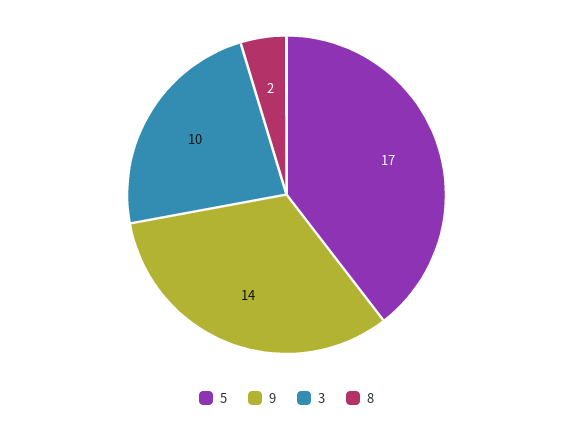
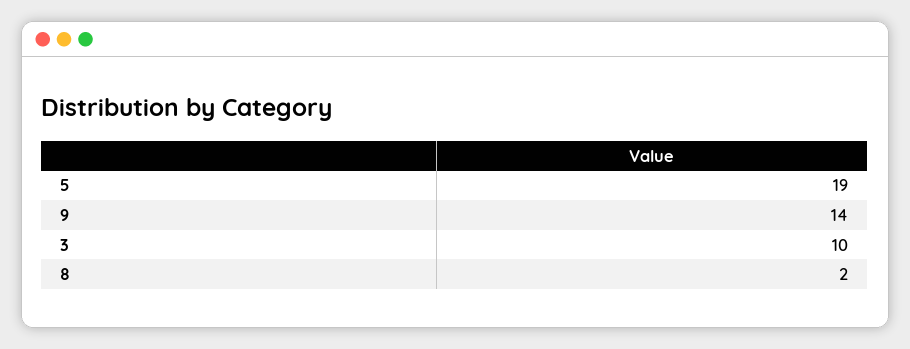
5: 17 -> 19

